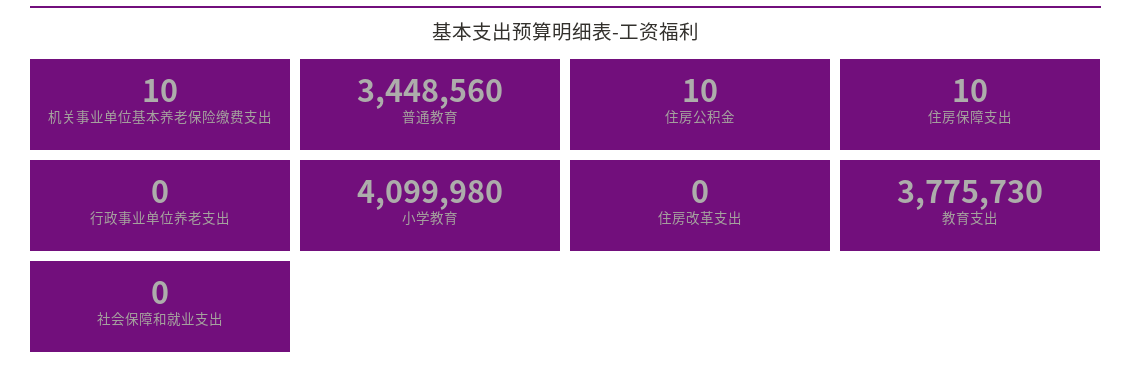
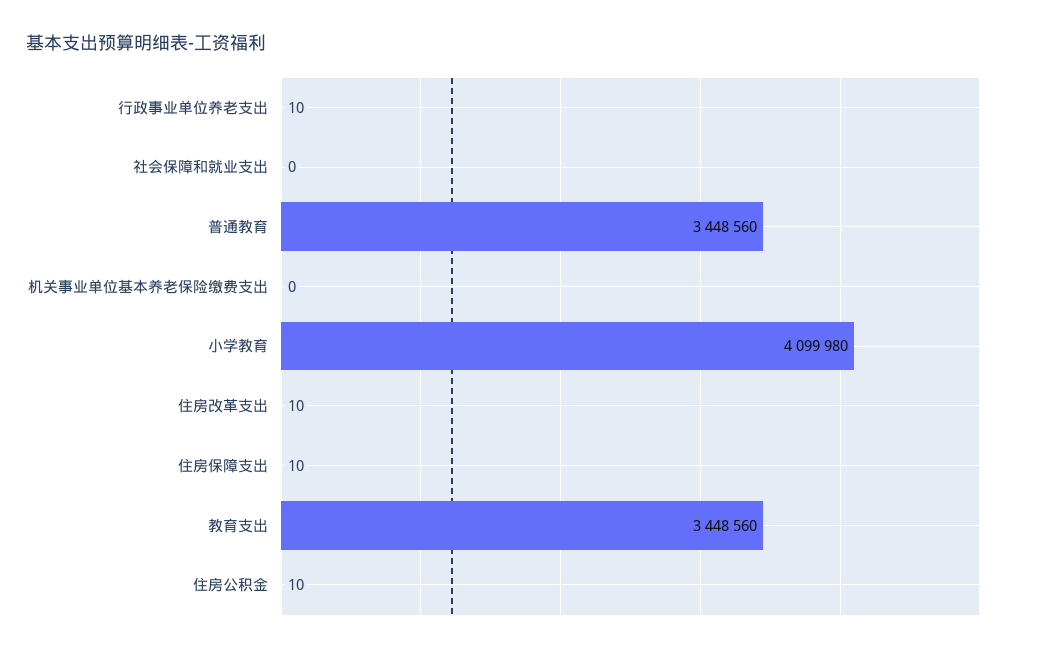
机关事业单位基本养老保险缴费支出: 10 -> 0
行政事业单位养老支出: 0 -> 10
住房改革支出: 0 -> 10
教育支出: 3775730 -> 3448560

